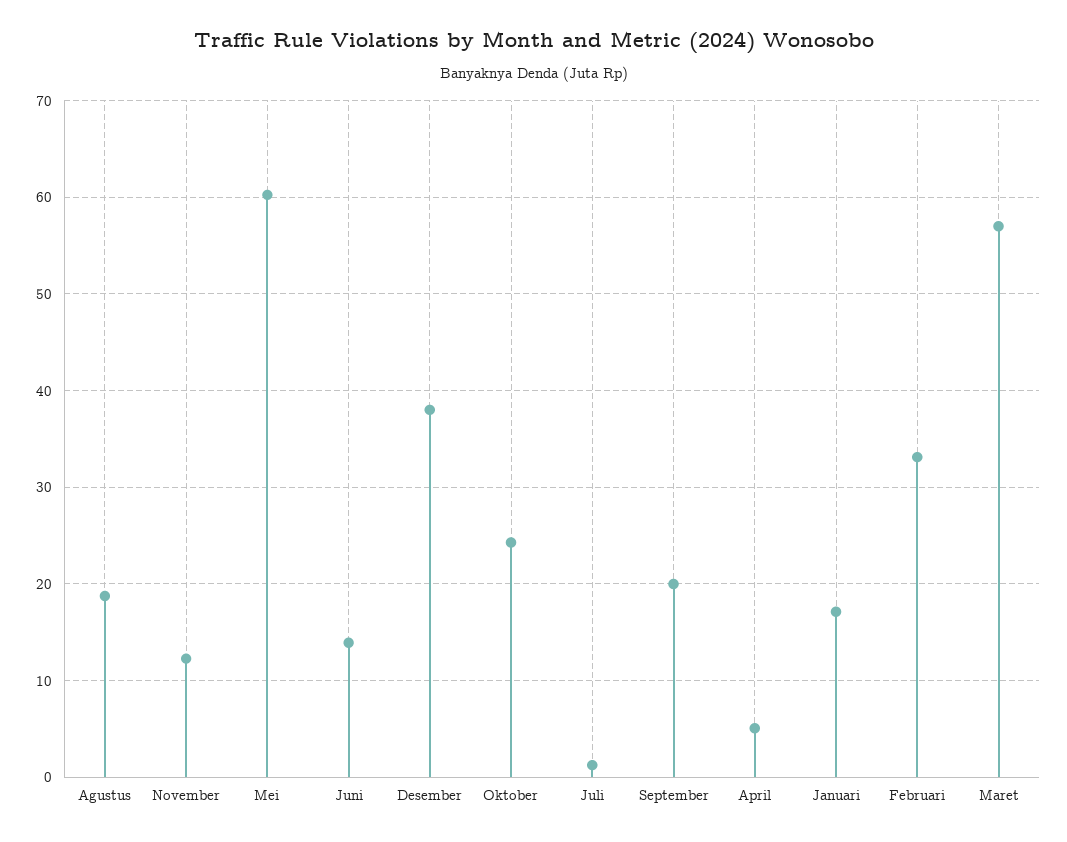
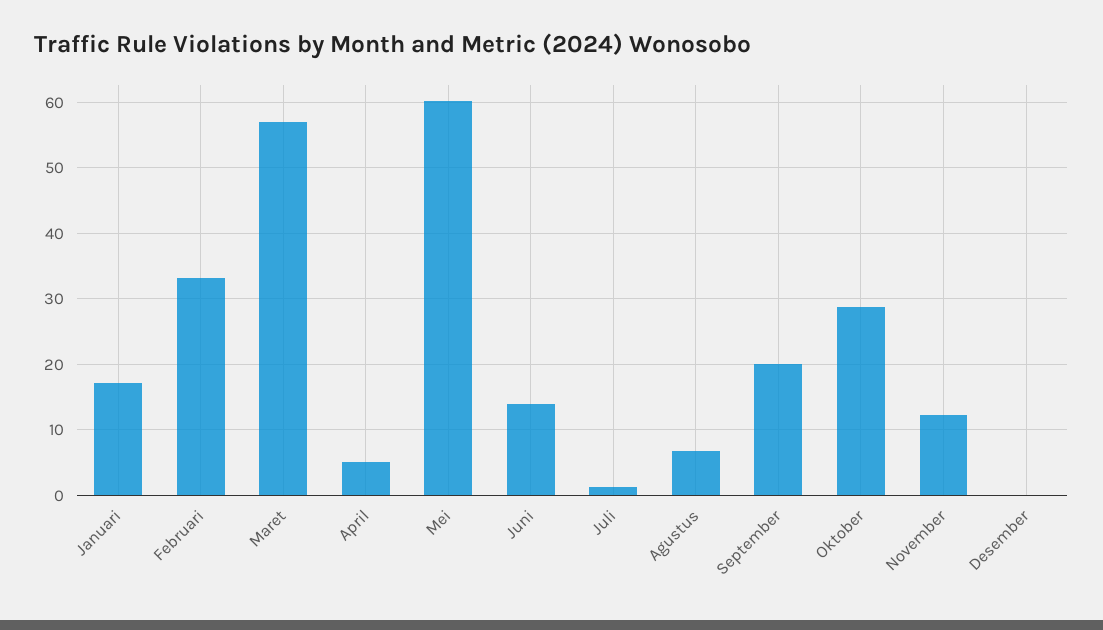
Agustus: 19 -> 7
Desember: 38 -> 0
Oktober: 24 -> 29

